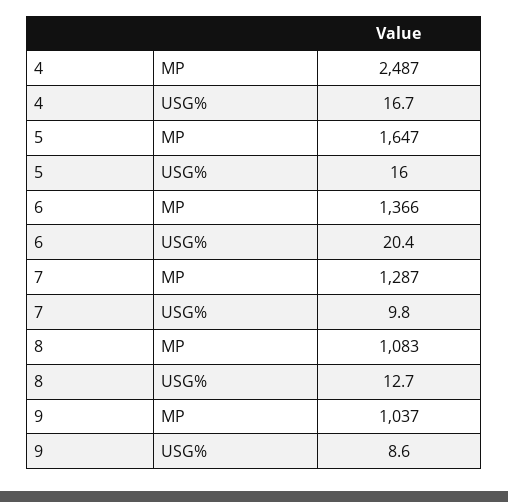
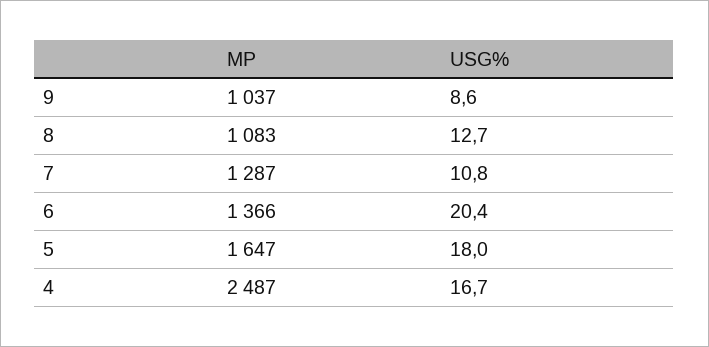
5, USG%: 16 -> 18
7, USG%: 9.8 -> 10.8

